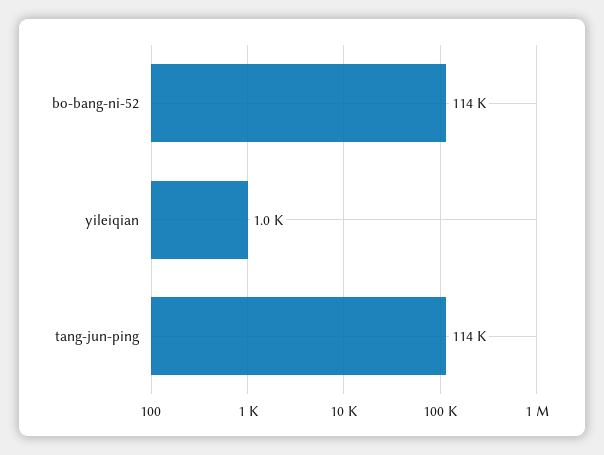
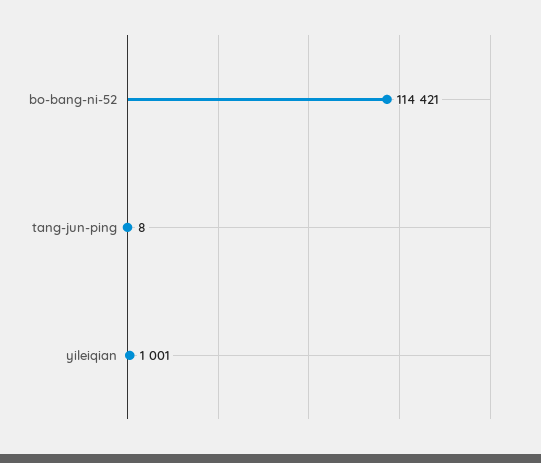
tang-jun-ping: 114000 -> 8

